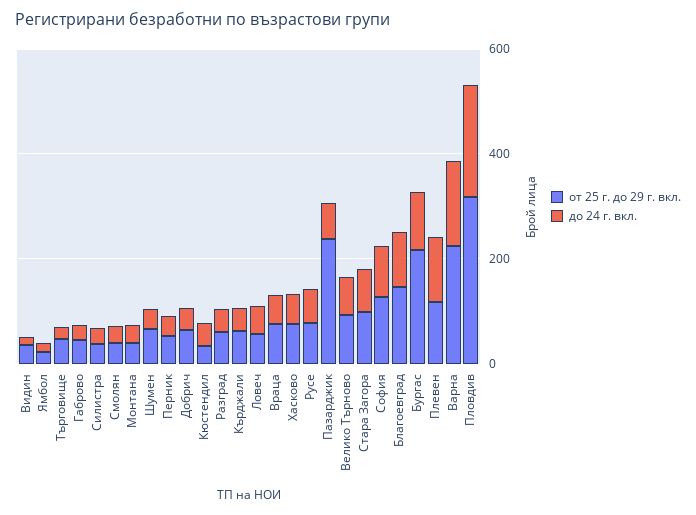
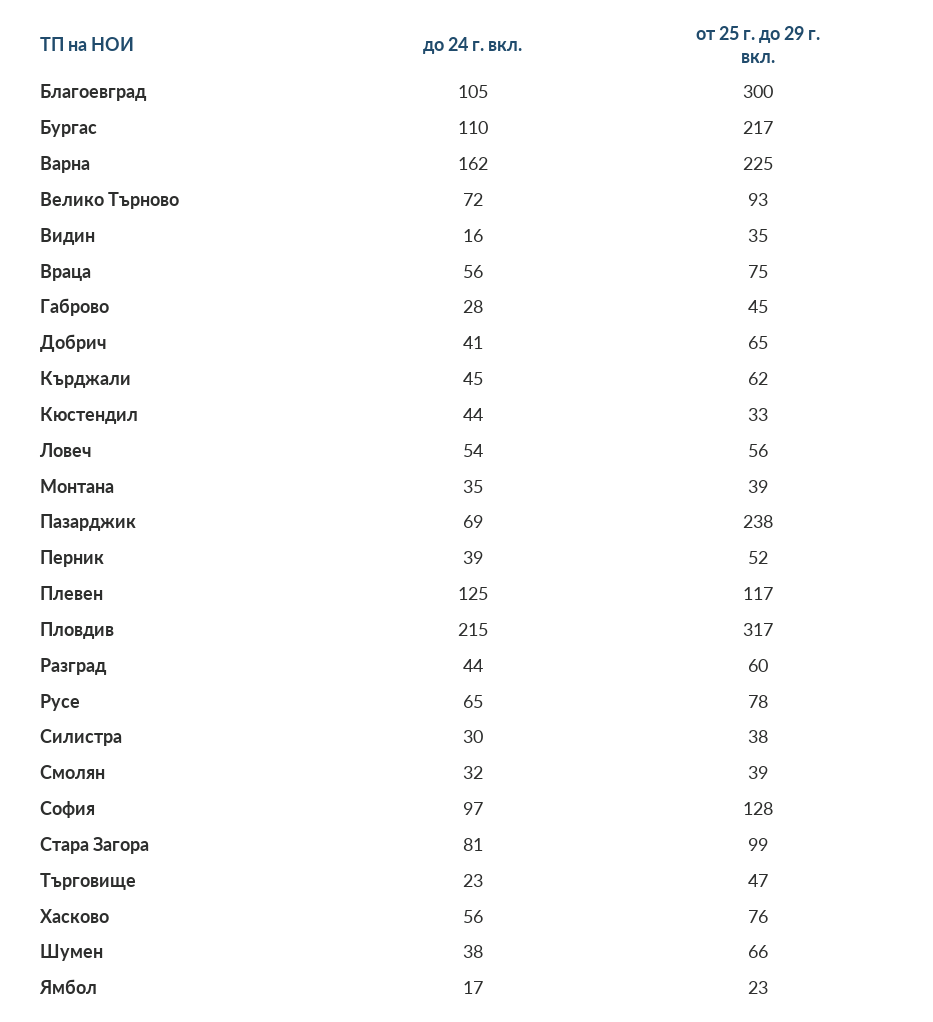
от 25 г. до 29 г. вкл., Благоевград: 150 -> 300

